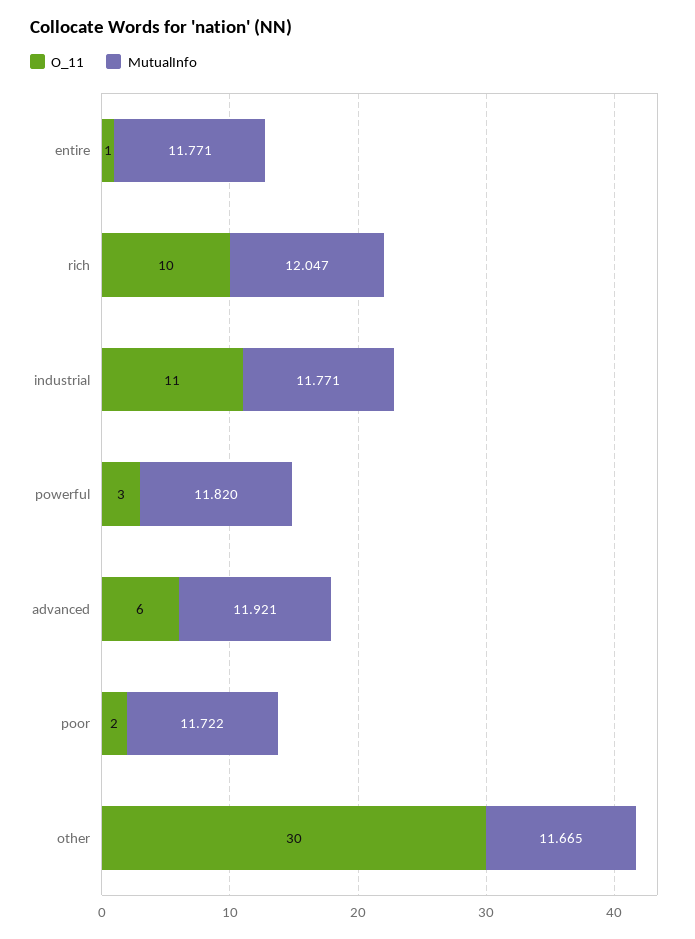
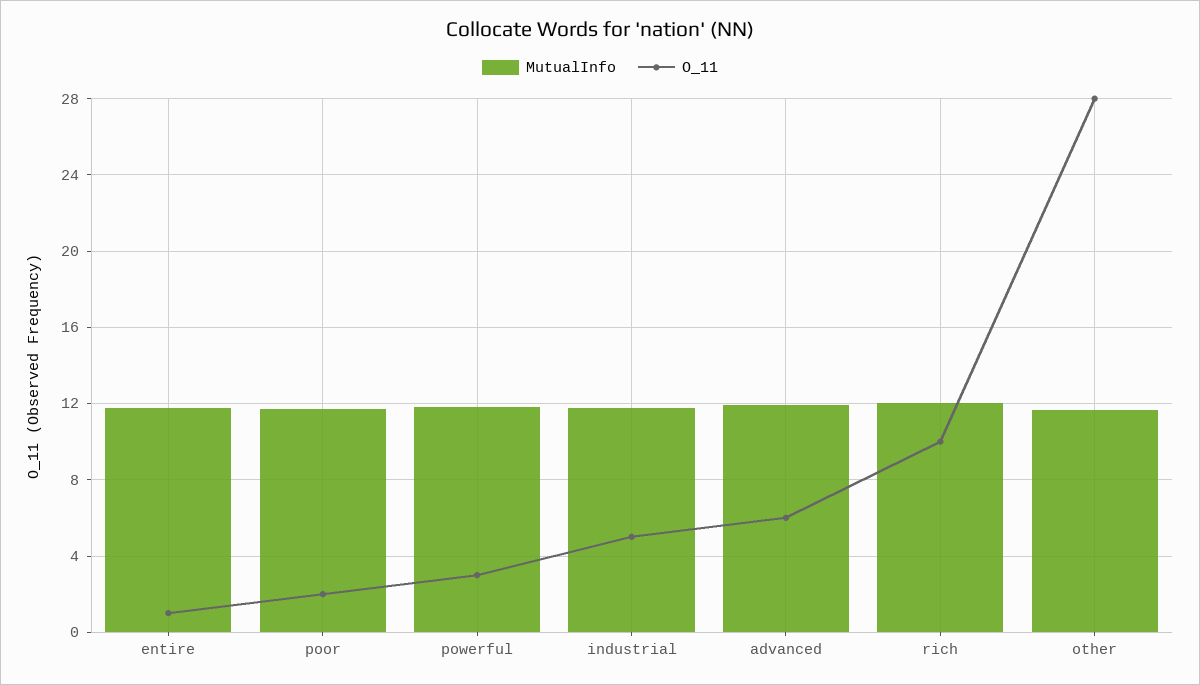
O_11, industrial: 11 -> 5
O_11, other: 30 -> 28

